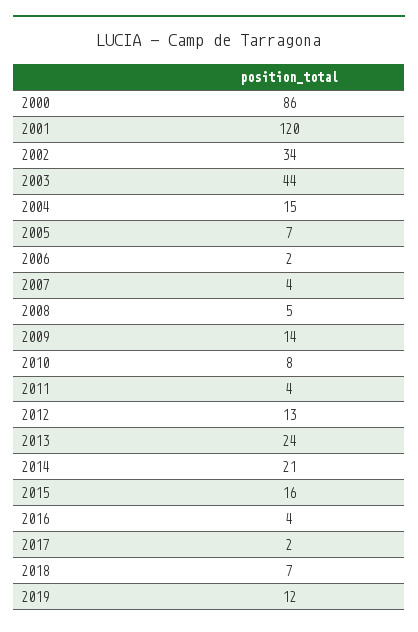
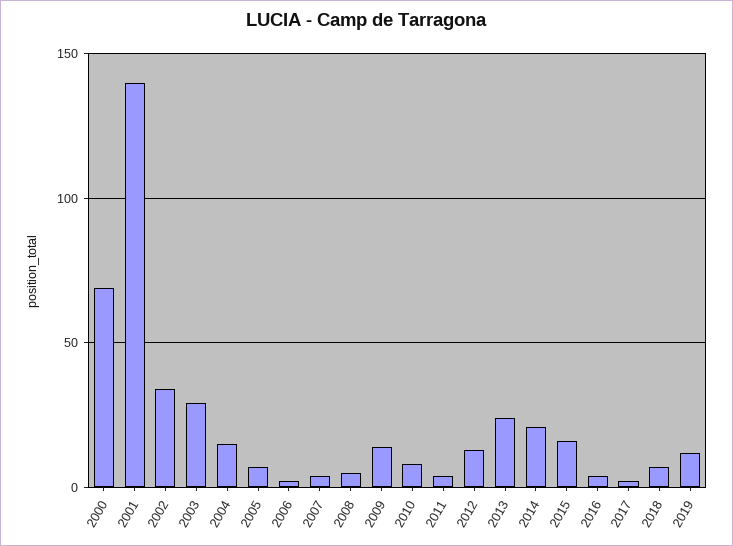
2000: 86 -> 70
2001: 120 -> 140
2003: 44 -> 30

